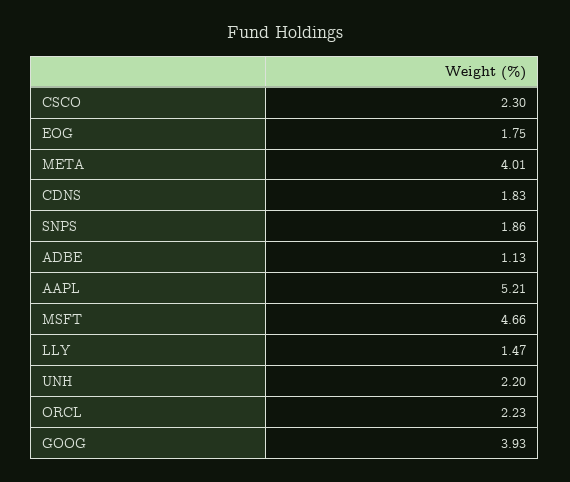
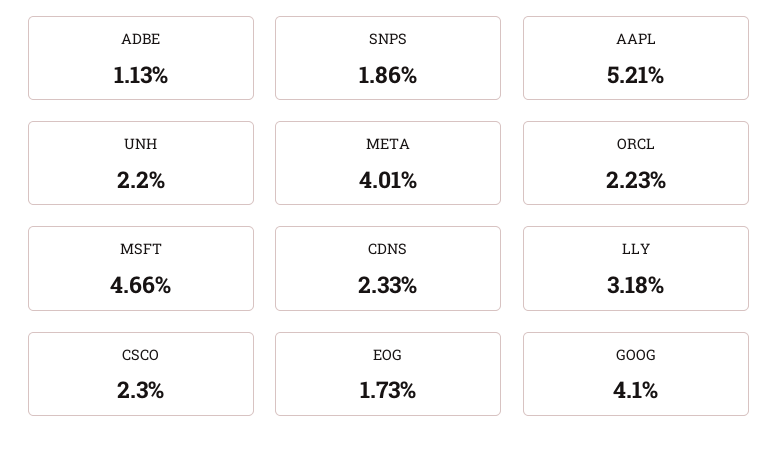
EOG: 1.75 -> 1.73
CDNS: 1.83 -> 2.33
LLY: 1.47 -> 3.18
GOOG: 3.93 -> 4.1

